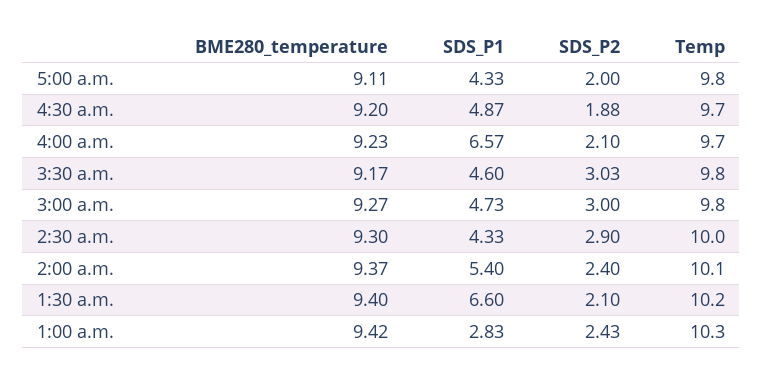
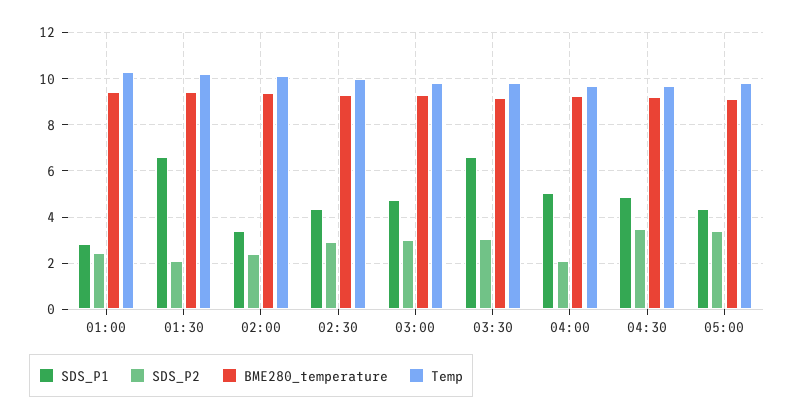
SDS_P2, 5:00 a.m.: 2 -> 3.5
SDS_P2, 4:30 a.m.: 1.88 -> 3.5
SDS_P1, 4:00 a.m.: 6.57 -> 5
SDS_P1, 3:30 a.m.: 4.6 -> 6.5
SDS_P1, 2:00 a.m.: 5.4 -> 3.5

